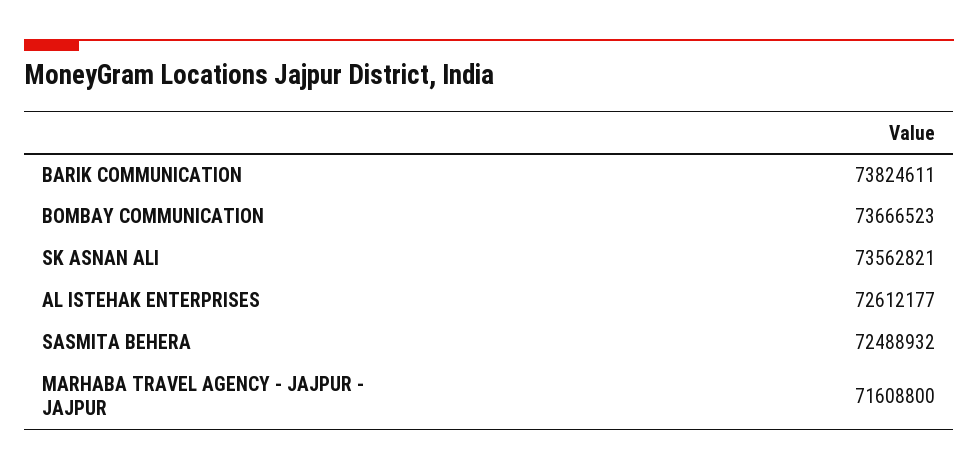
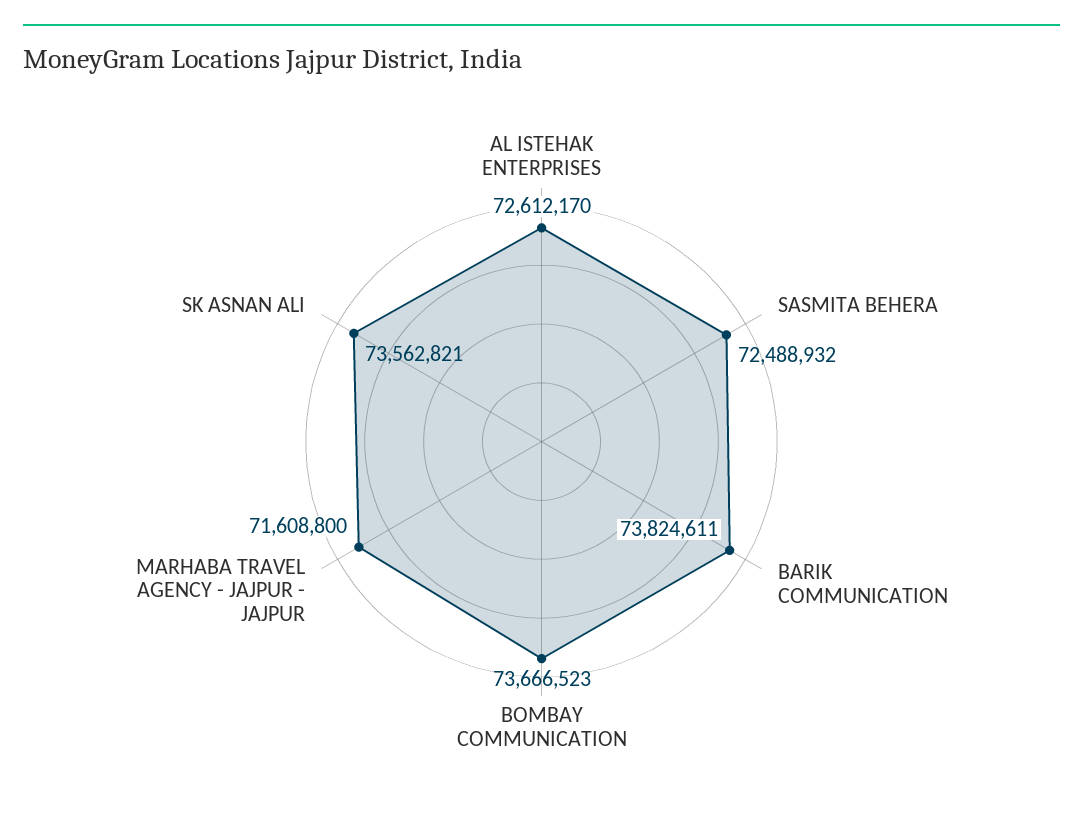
AL ISTEHAK ENTERPRISES: 72612177 -> 72612170

